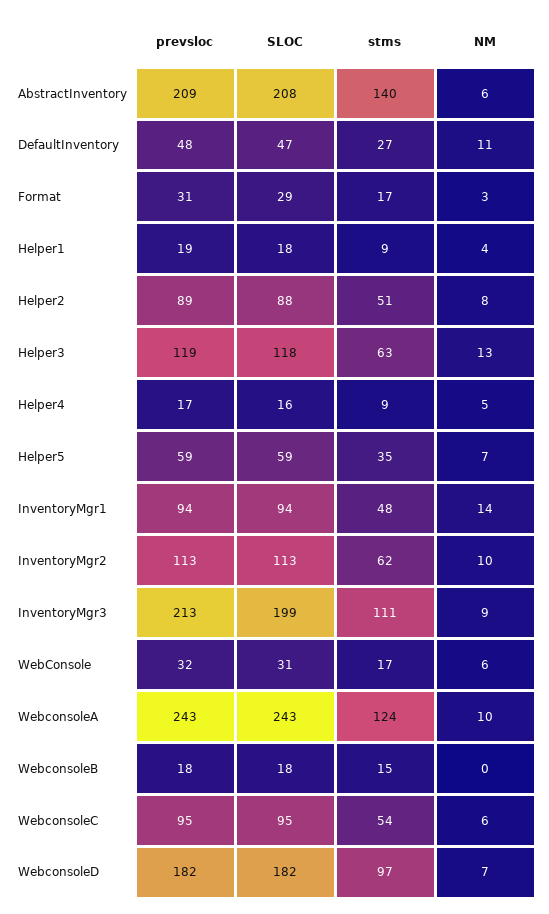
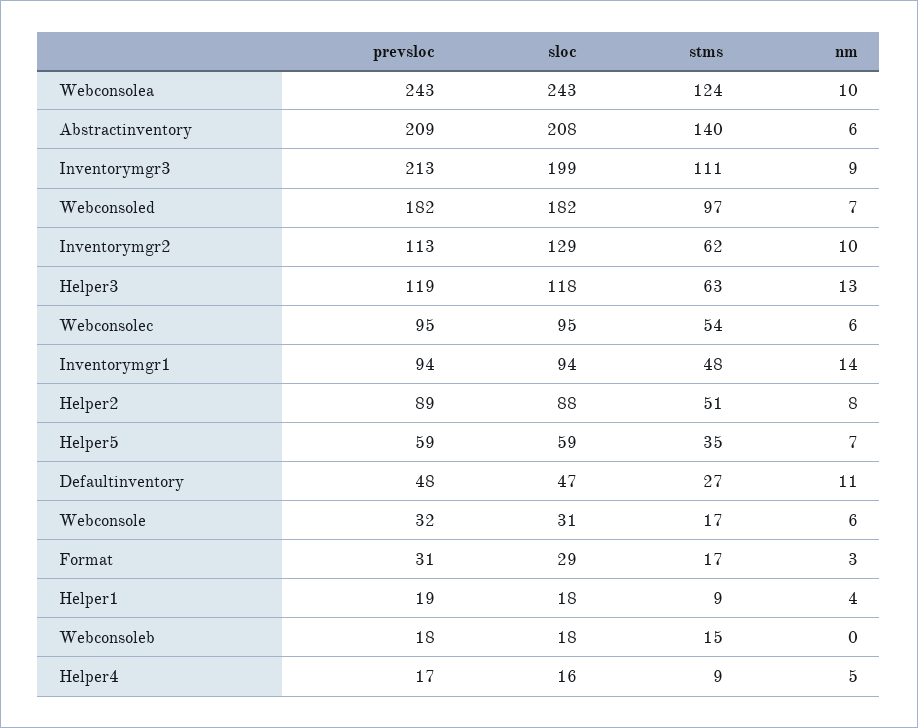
SLOC, InventoryMgr2: 113 -> 129

